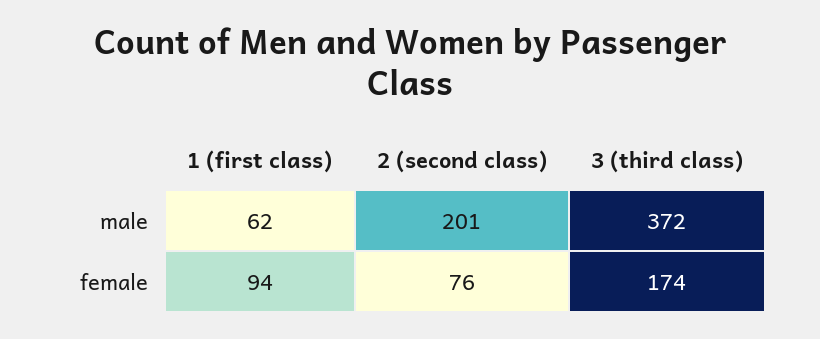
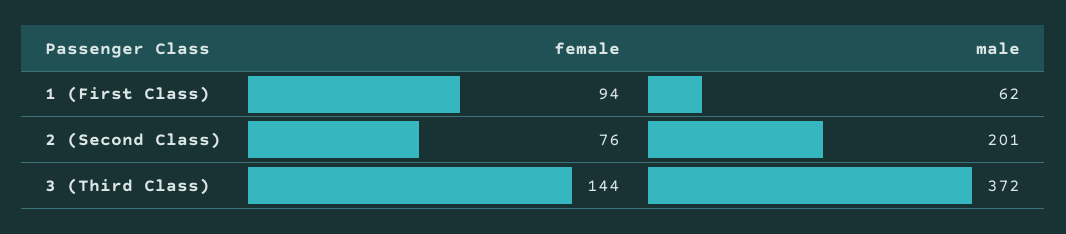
3 (third class), female: 174 -> 144

